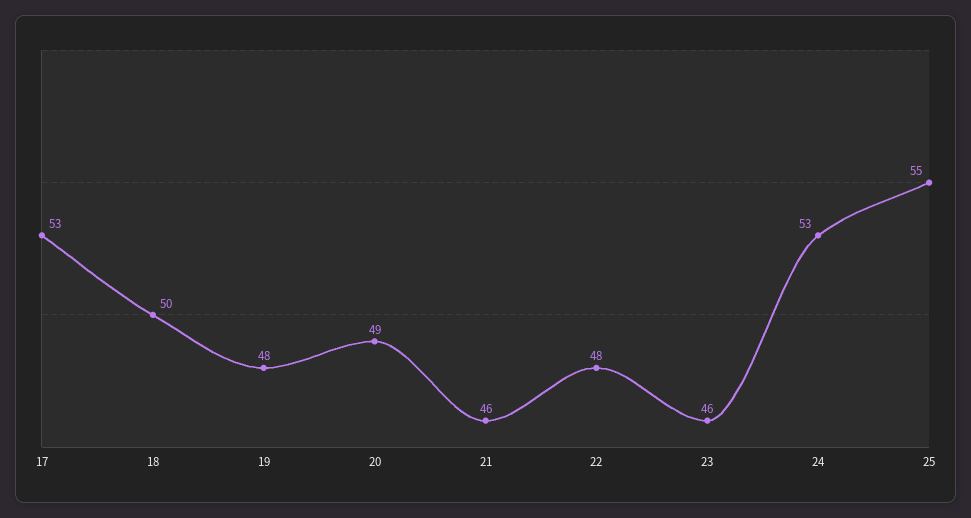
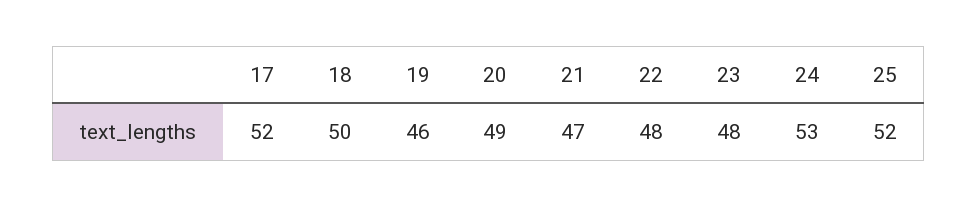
17: 53 -> 52
19: 48 -> 46
21: 46 -> 47
23: 46 -> 48
25: 55 -> 52

